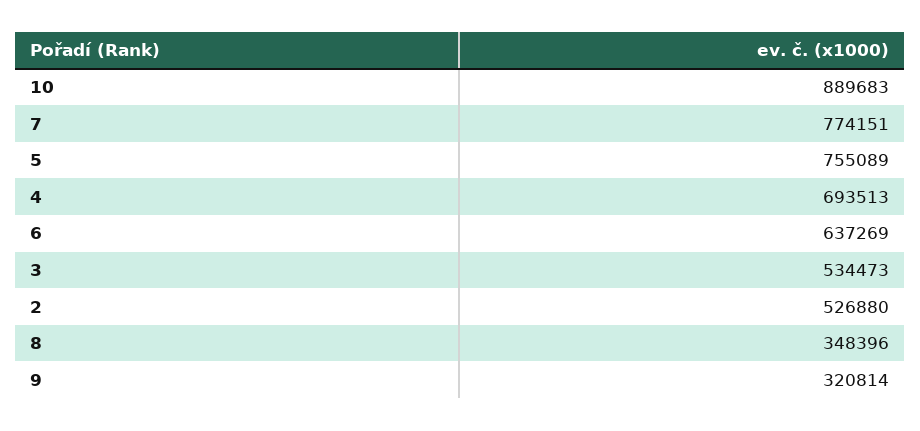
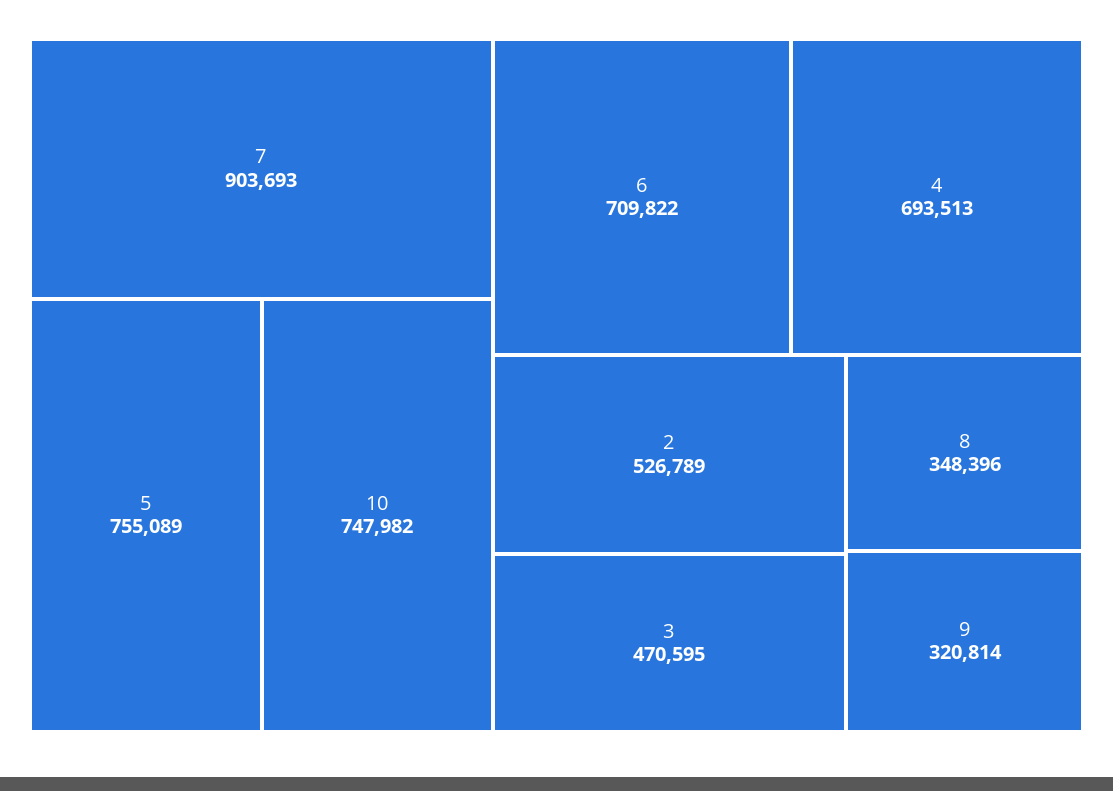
10: 889683 -> 747982
7: 774151 -> 903693
6: 637269 -> 709822
3: 534473 -> 470595
2: 526880 -> 526789

